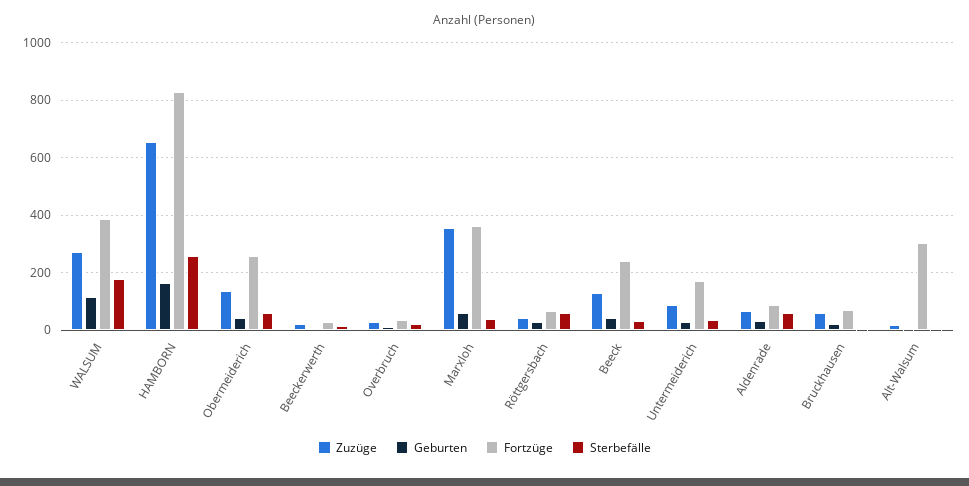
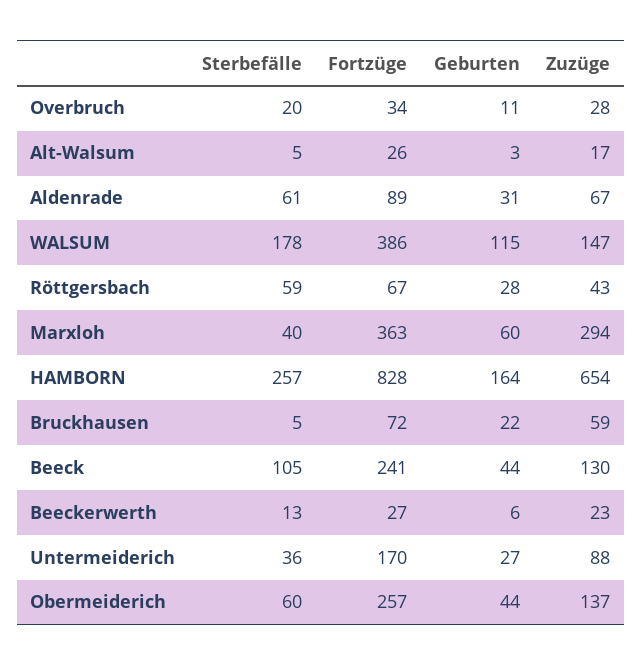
Zuzüge, WALSUM: 275 -> 147
Zuzüge, Marxloh: 350 -> 294
Sterbefälle, Beeck: 25 -> 105
Fortzüge, Alt-Walsum: 300 -> 26

